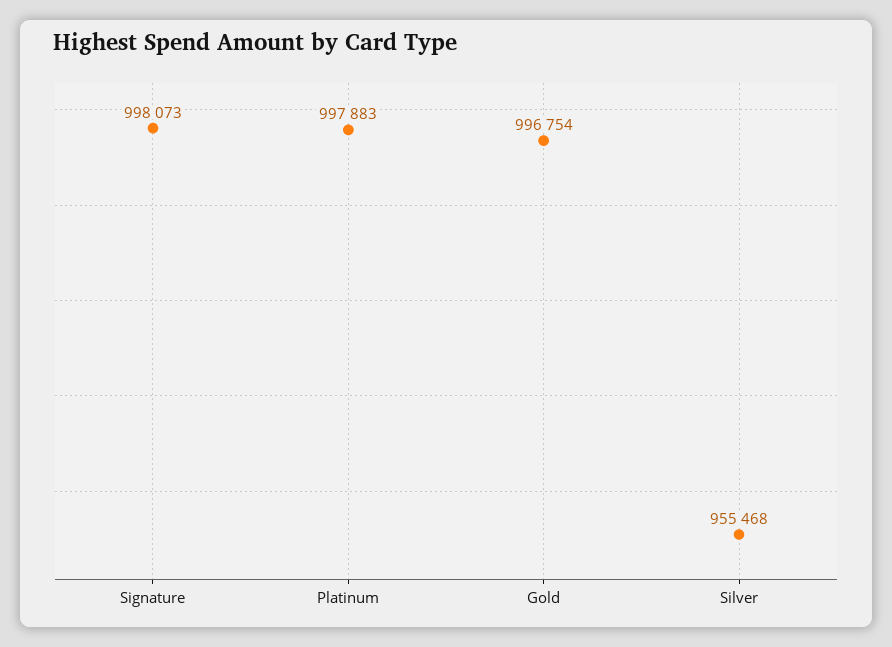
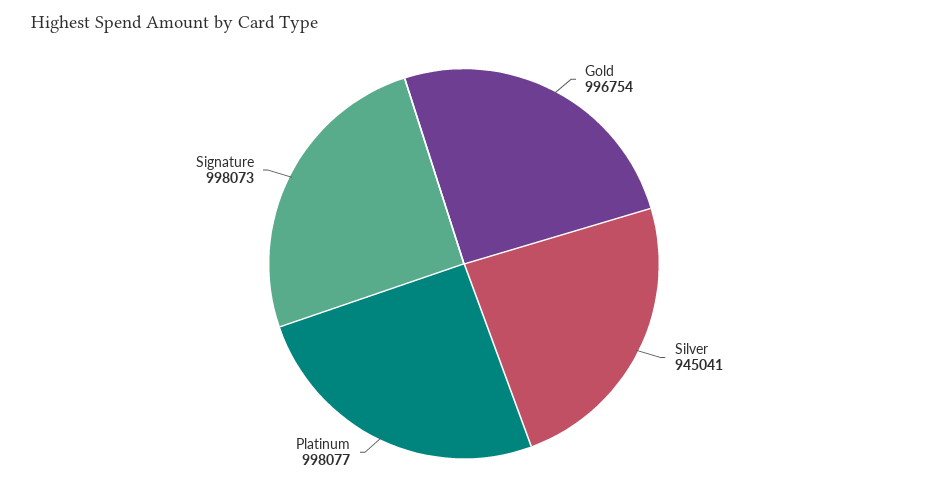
Platinum: 997883 -> 998077
Silver: 955468 -> 945041

